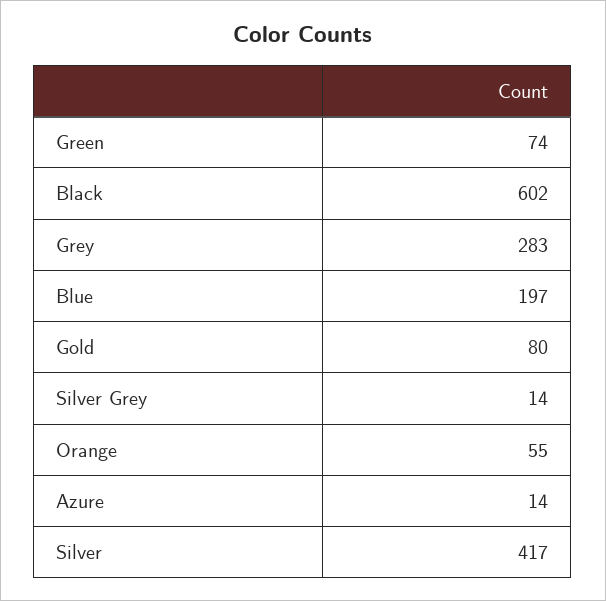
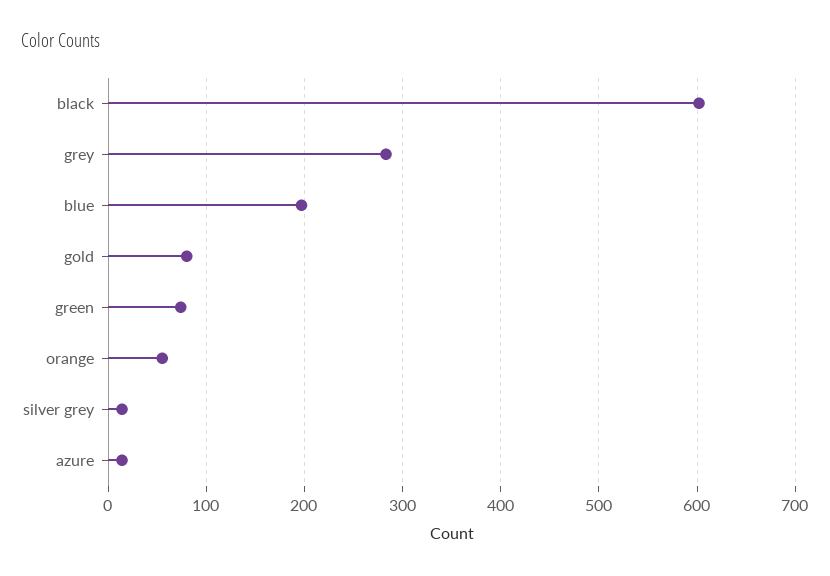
Silver: 417 -> none

